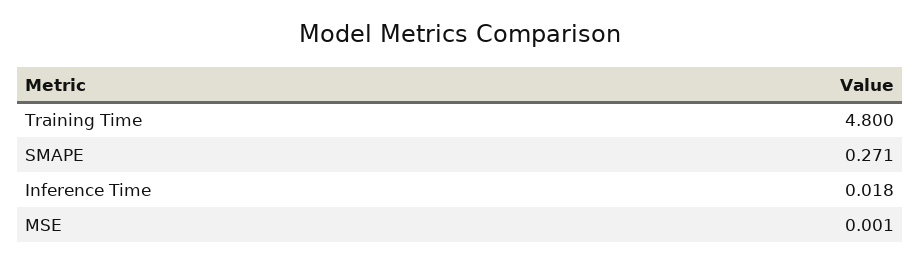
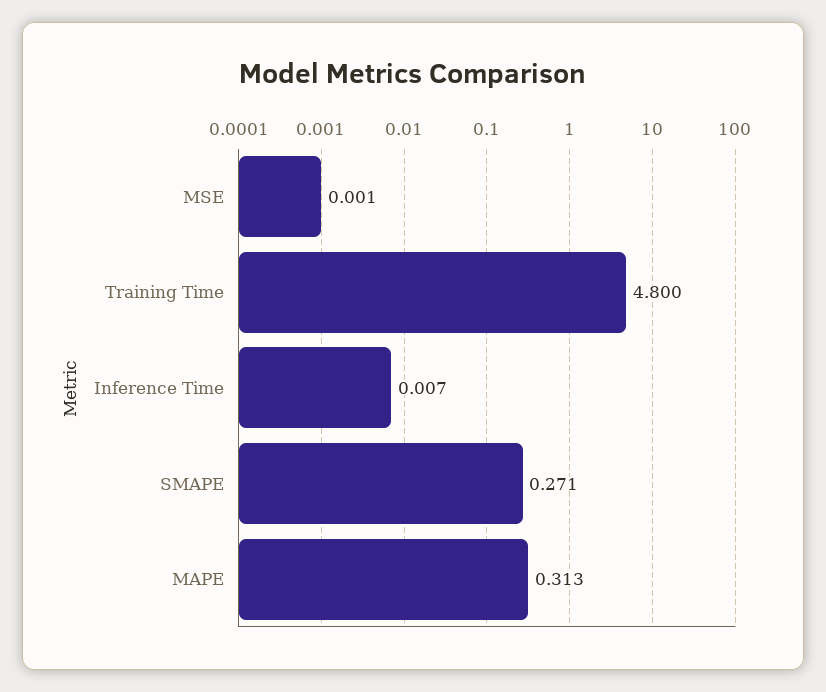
Inference Time: 0.018 -> 0.007
MAPE: none -> 0.313

